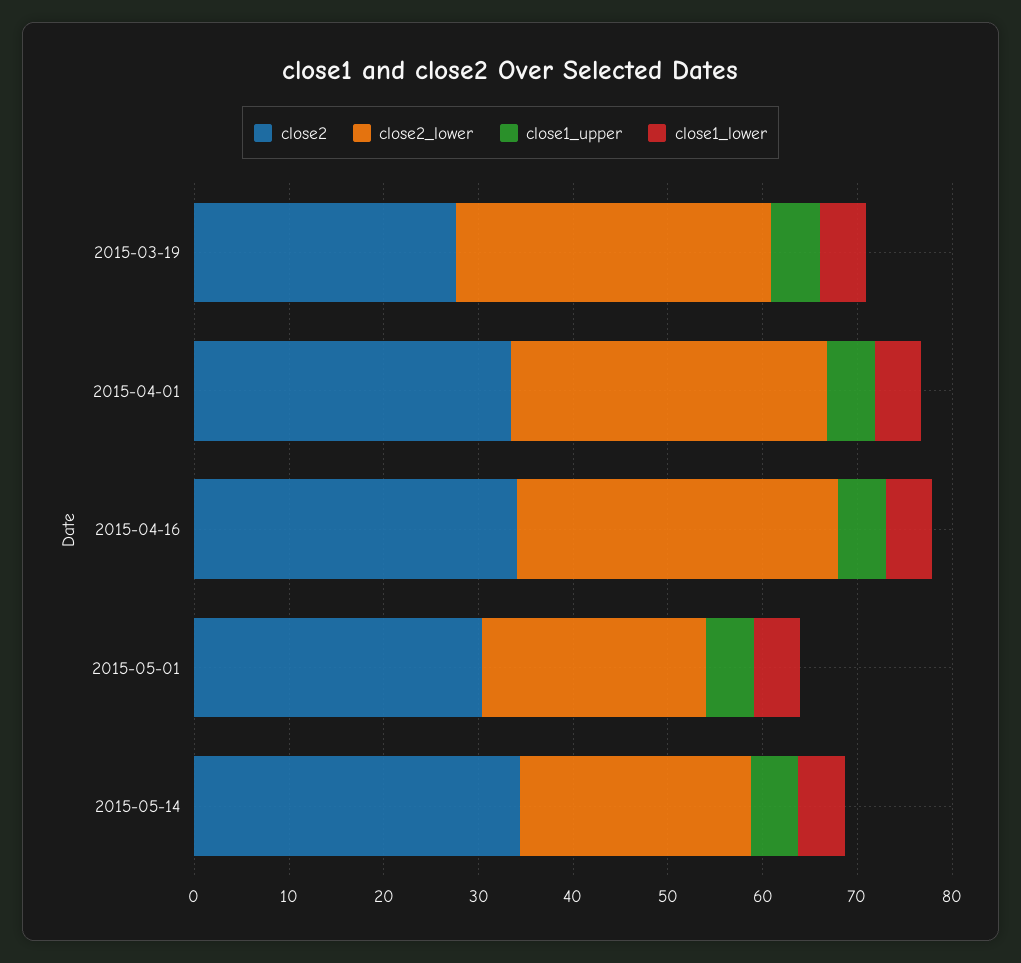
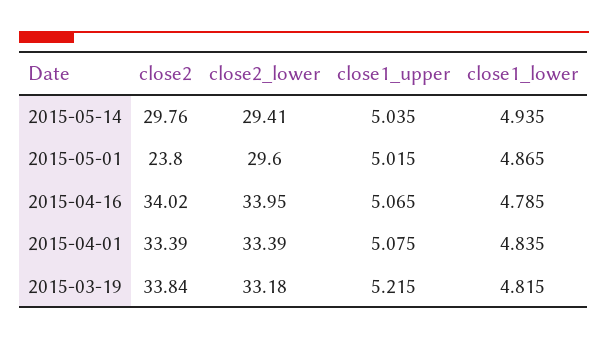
close2, 2015-03-19: 28 -> 33.84
close2, 2015-05-01: 30 -> 23.8
close2_lower, 2015-05-01: 24 -> 29.6
close2, 2015-05-14: 34 -> 29.76
close2_lower, 2015-05-14: 24 -> 29.41

